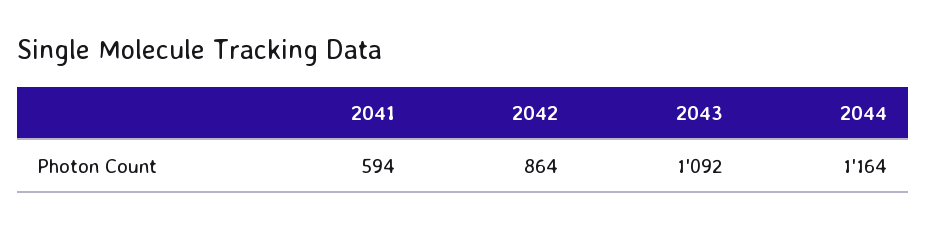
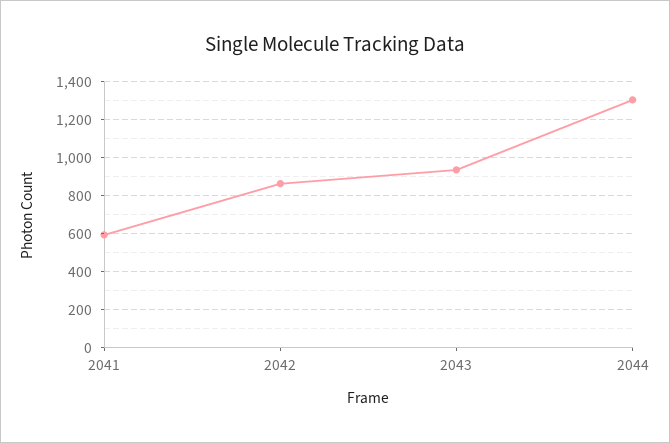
2043: 1092 -> 950
2044: 1164 -> 1300

